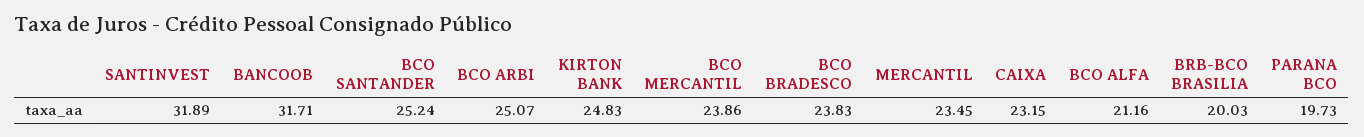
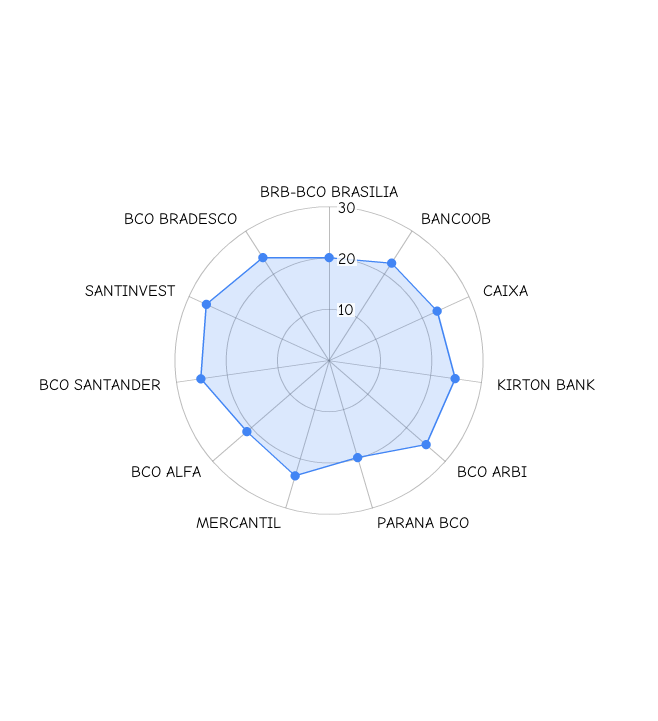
SANTINVEST: 31.89 -> 26
BANCOOB: 31.71 -> 22
BCO MERCANTIL: 23.86 -> none

